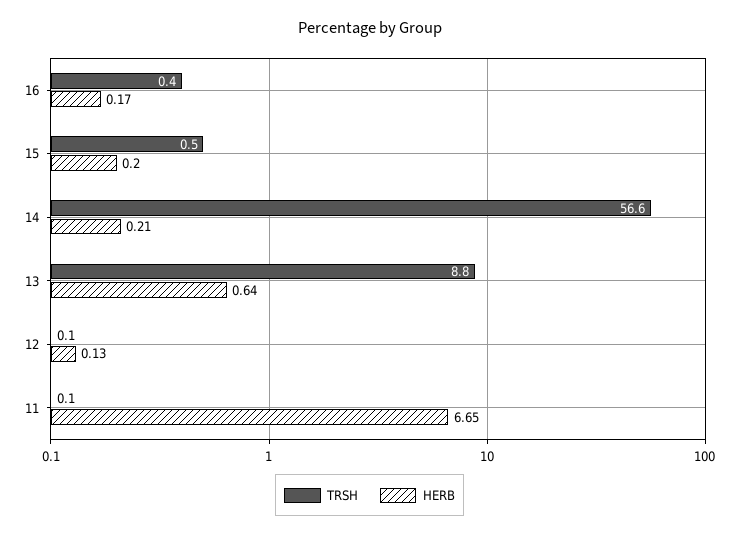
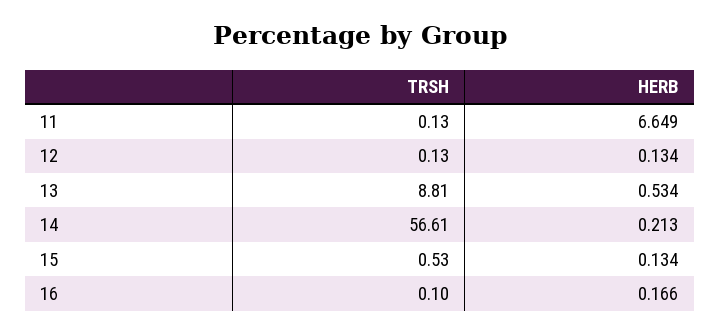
TRSH, 16: 0.4 -> 0.1
HERB, 15: 0.2 -> 0.134
HERB, 13: 0.64 -> 0.534

